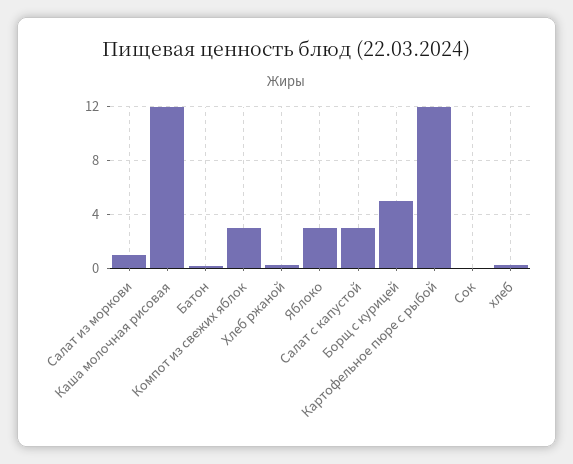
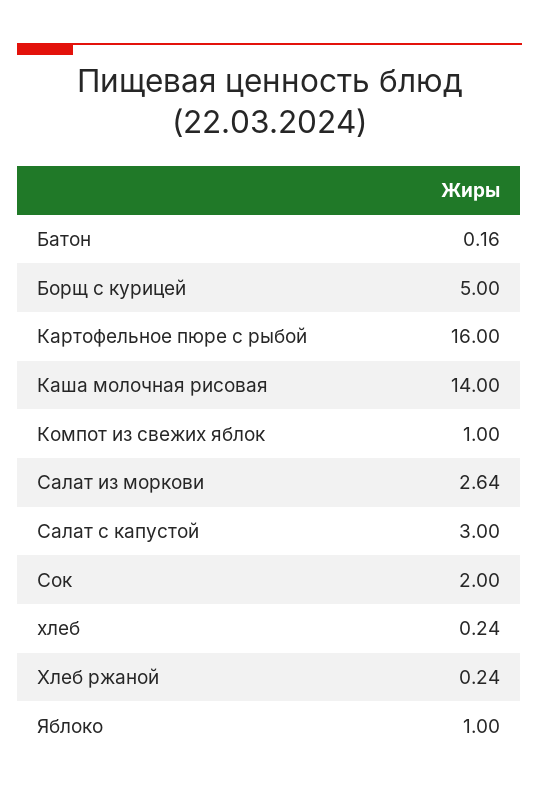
Салат из моркови: 1 -> 2.64
Каша молочная рисовая: 12 -> 14
Компот из свежих яблок: 3 -> 1
Яблоко: 3 -> 1
Картофельное пюре с рыбой: 12 -> 16
Сок: 0 -> 2

